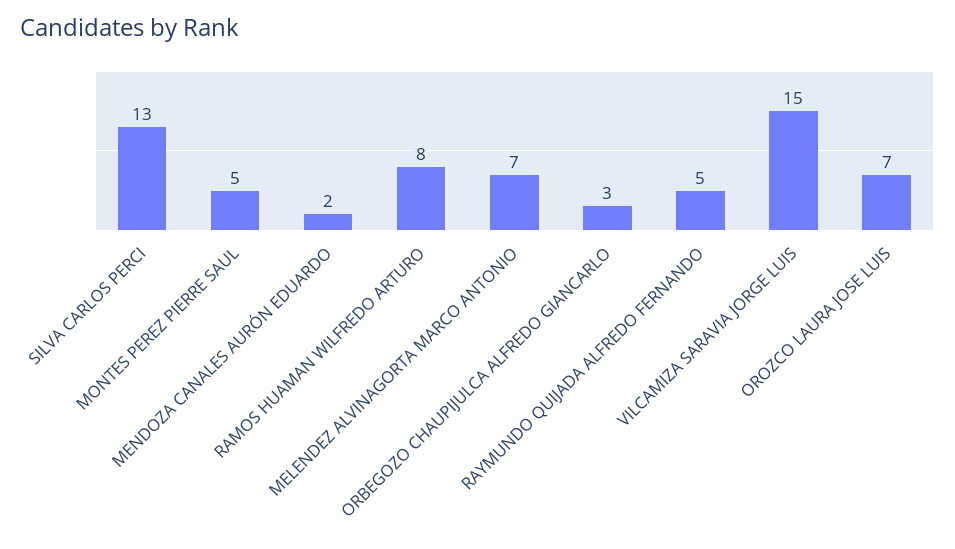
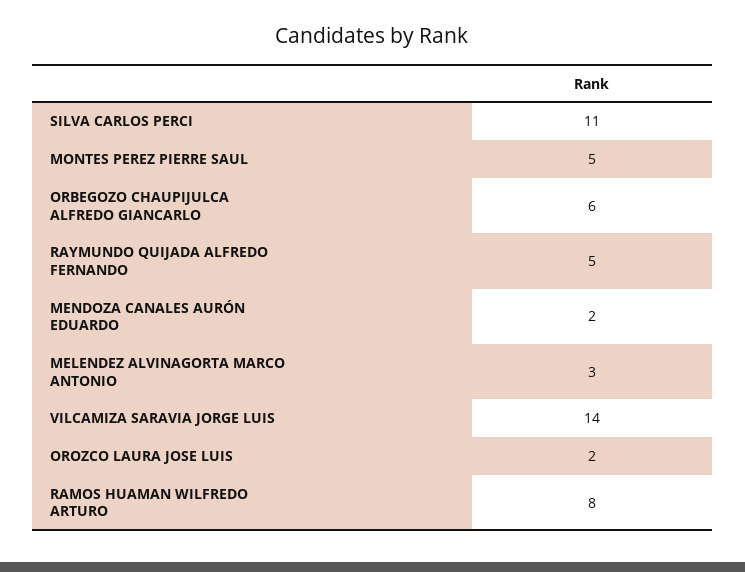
SILVA CARLOS PERCI: 13 -> 11
MELENDEZ ALVINAGORTA MARCO ANTONIO: 7 -> 3
ORBEGOZO CHAUPIJULCA ALFREDO GIANCARLO: 3 -> 6
VILCAMIZA SARAVIA JORGE LUIS: 15 -> 14
OROZCO LAURA JOSE LUIS: 7 -> 2

